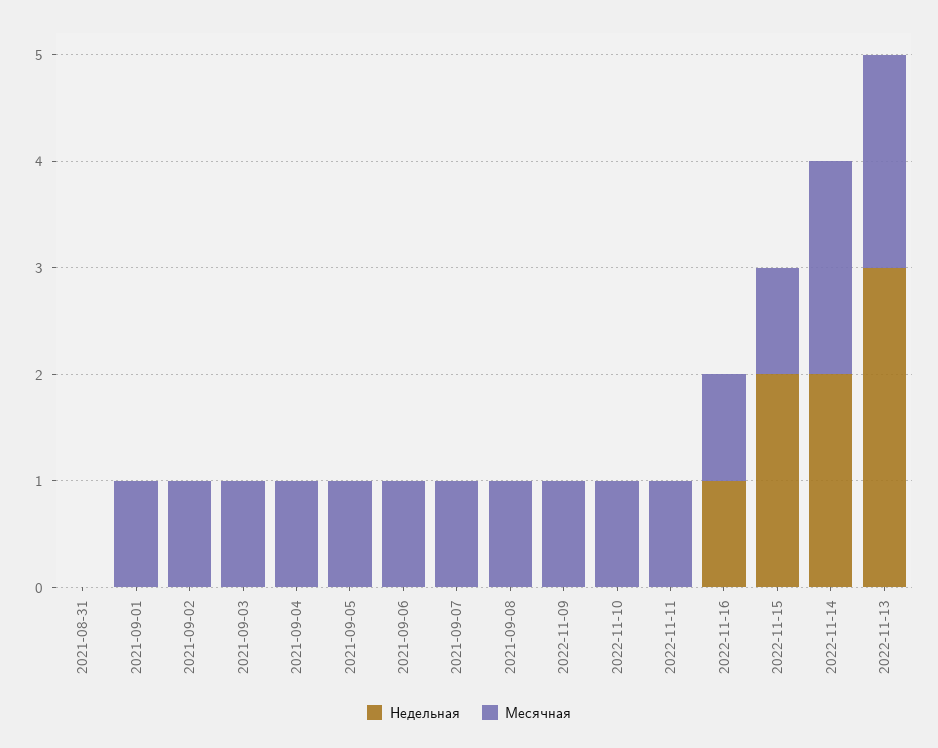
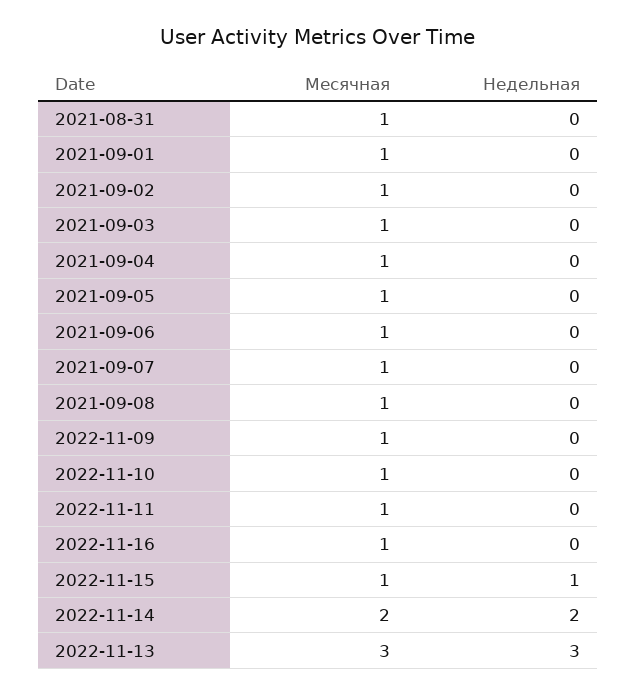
Месячная, 2021-08-31: 0 -> 1
Недельная, 2022-11-16: 1 -> 0
Недельная, 2022-11-15: 2 -> 1
Месячная, 2022-11-13: 2 -> 3

